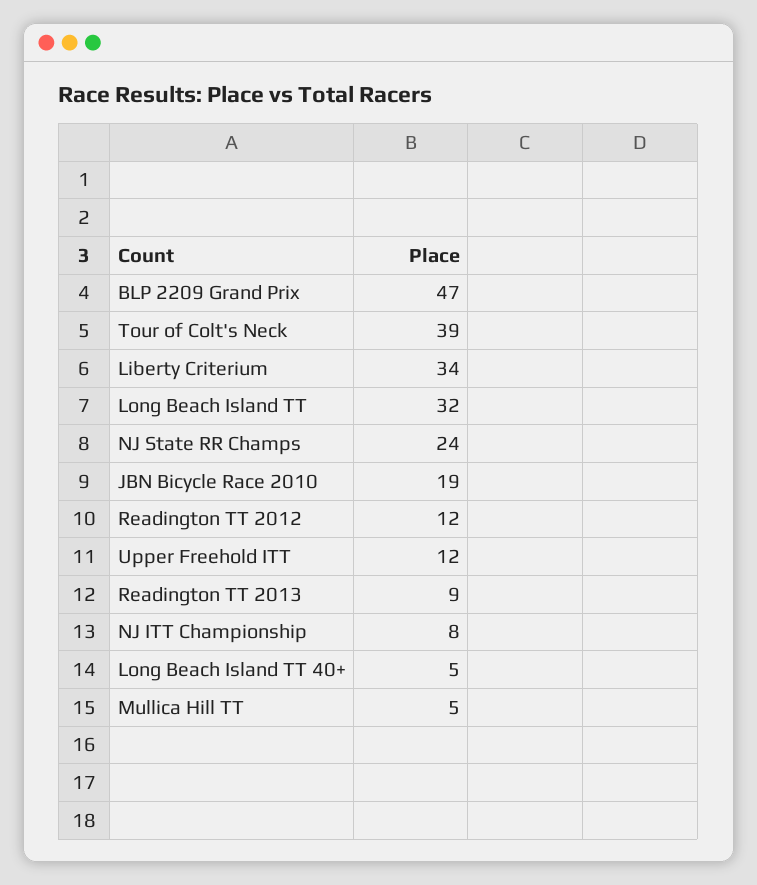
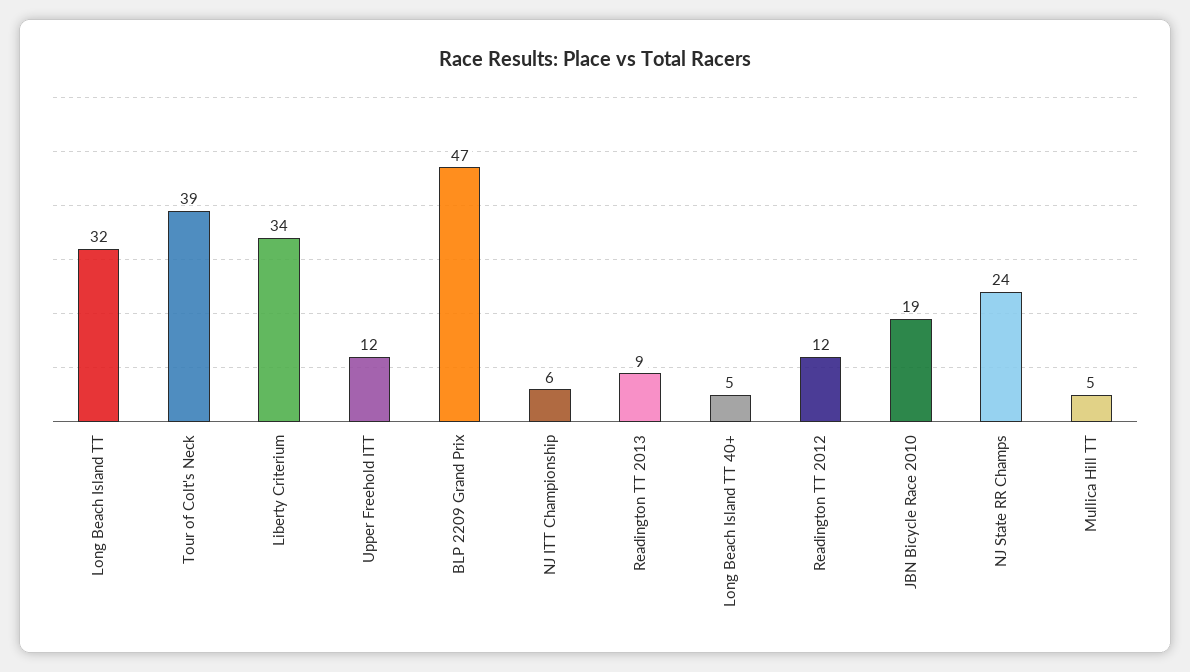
NJ ITT Championship: 8 -> 6

